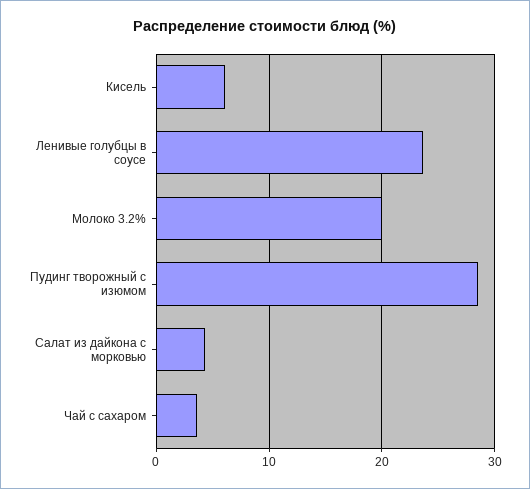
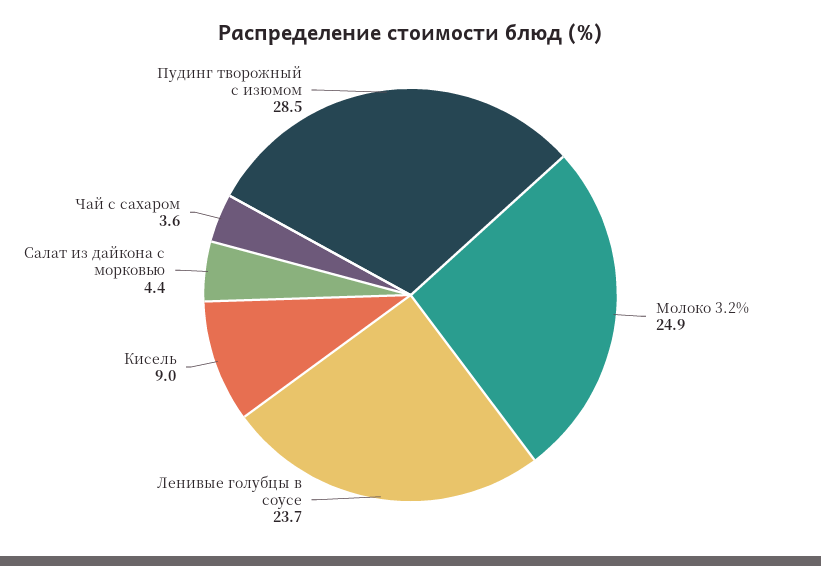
Кисель: 6 -> 9
Молоко 3.2%: 20 -> 24.9

